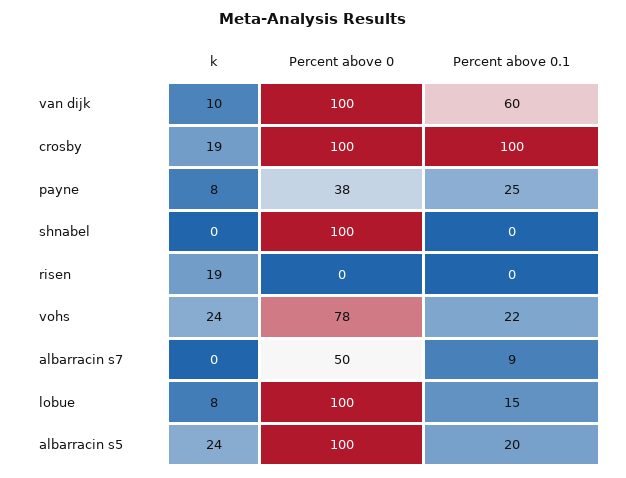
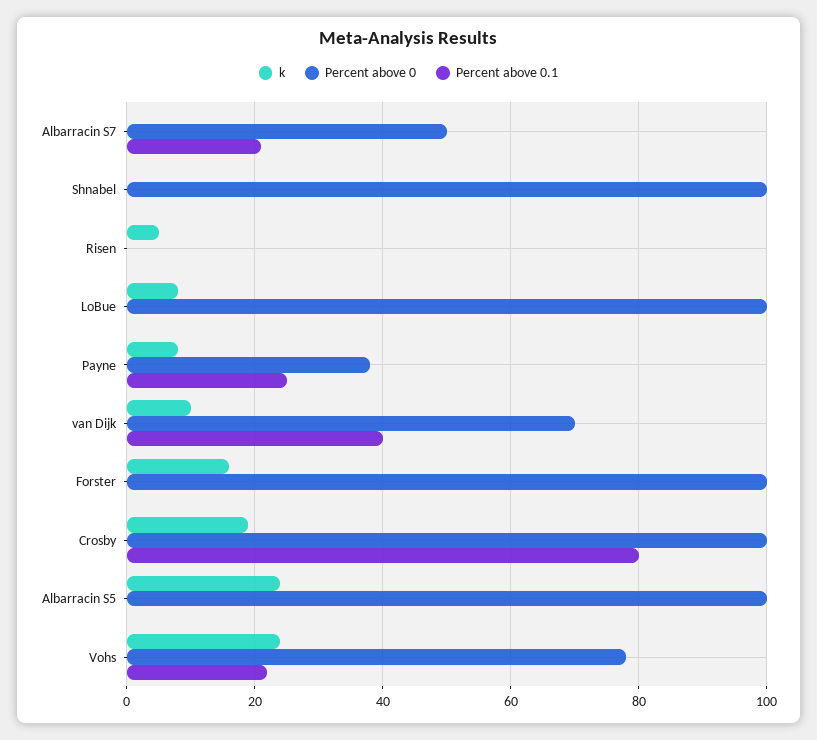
Percent above 0, van dijk: 100 -> 70
Percent above 0.1, van dijk: 60 -> 40
Percent above 0.1, crosby: 100 -> 80
k, risen: 19 -> 5
Percent above 0.1, albarracin s7: 9 -> 20
Percent above 0.1, lobue: 15 -> 0
Percent above 0.1, albarracin s5: 20 -> 0
k, Forster: none -> 15
Percent above 0, Forster: none -> 100
Percent above 0.1, Forster: none -> 0

